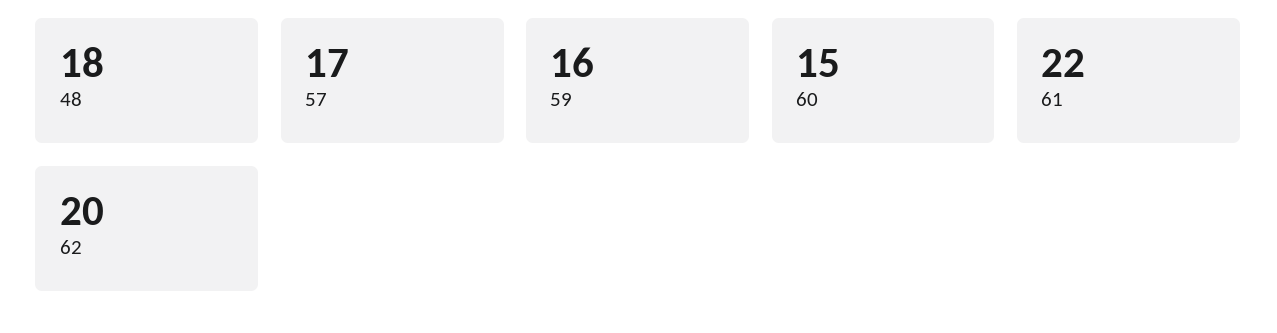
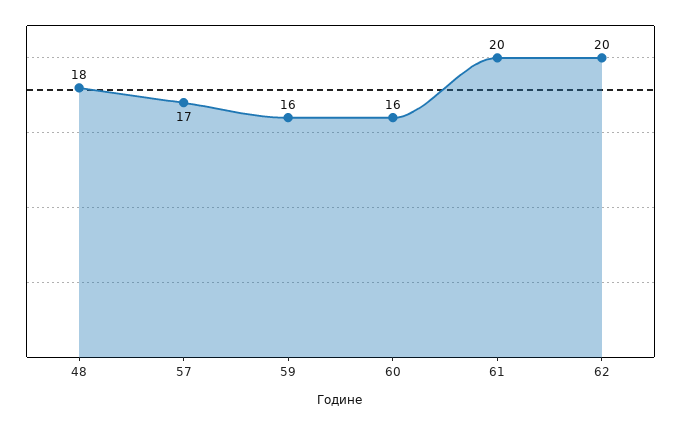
60: 15 -> 16
61: 22 -> 20

